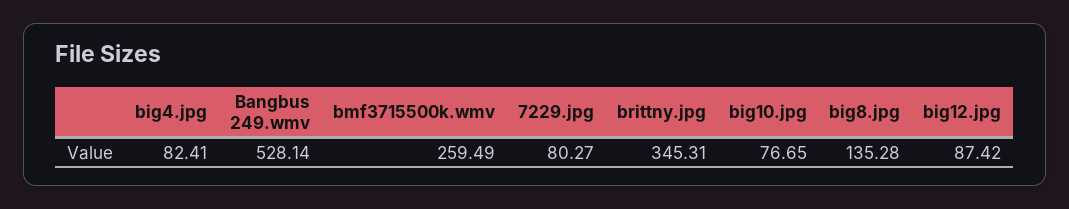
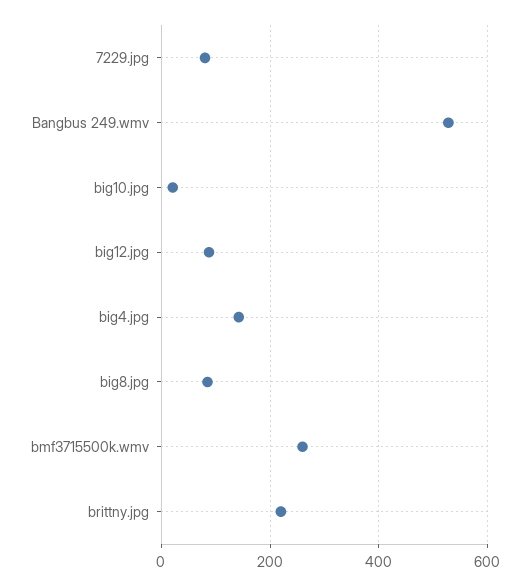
big4.jpg: 82.41 -> 140
brittny.jpg: 345.31 -> 220
big10.jpg: 76.65 -> 20
big8.jpg: 135.28 -> 80

